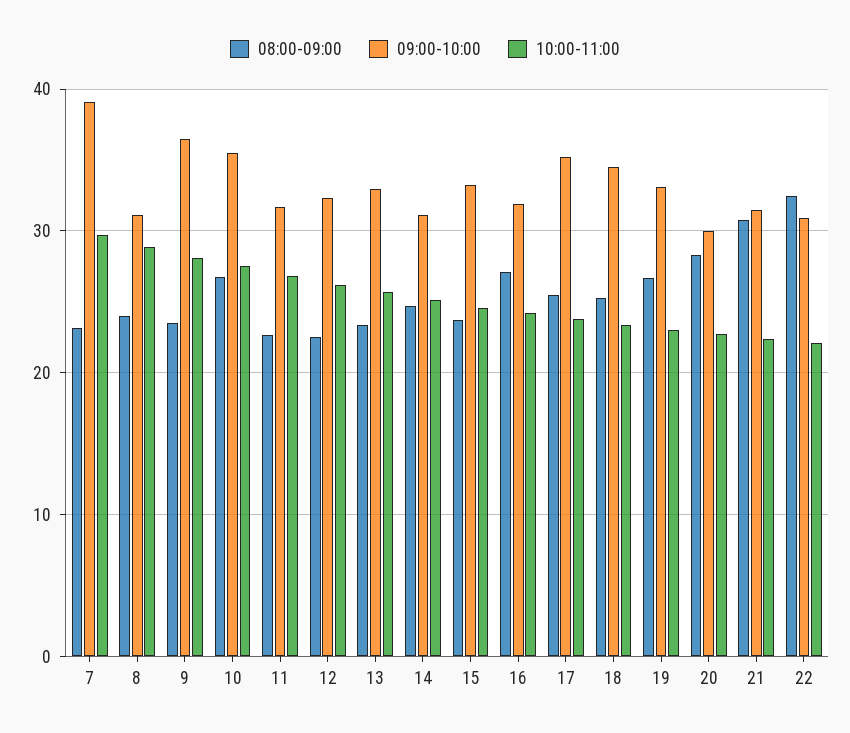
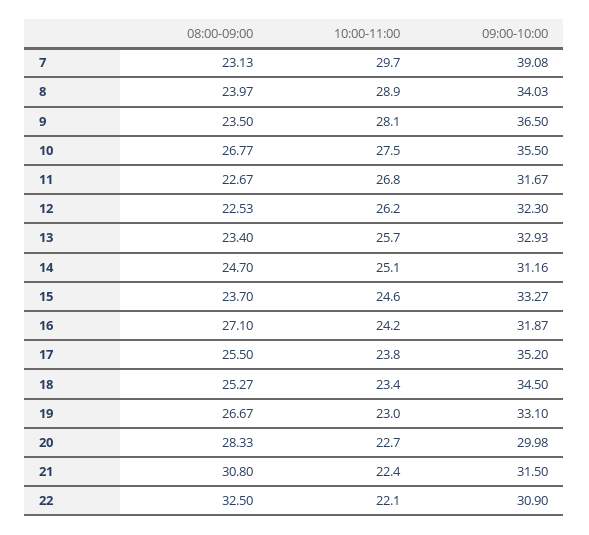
09:00-10:00, 8: 31 -> 34.03

